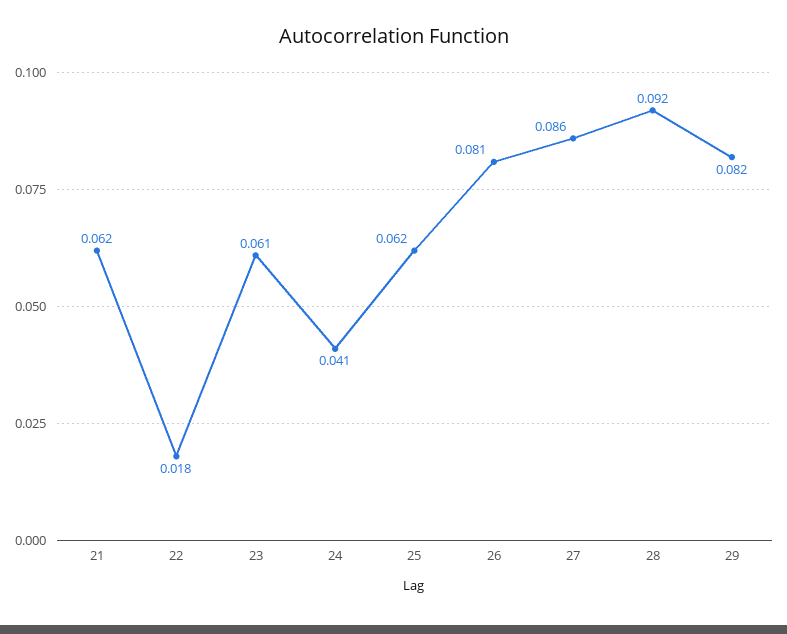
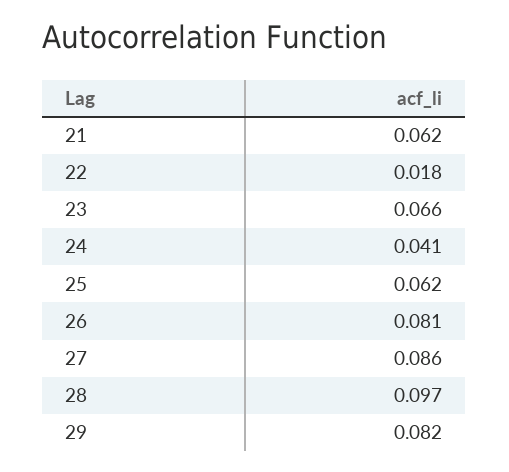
23: 0.061 -> 0.066
28: 0.092 -> 0.097

